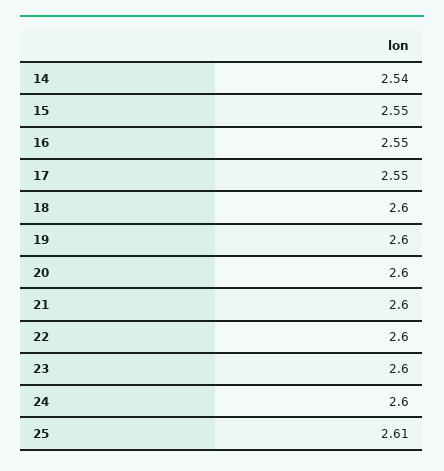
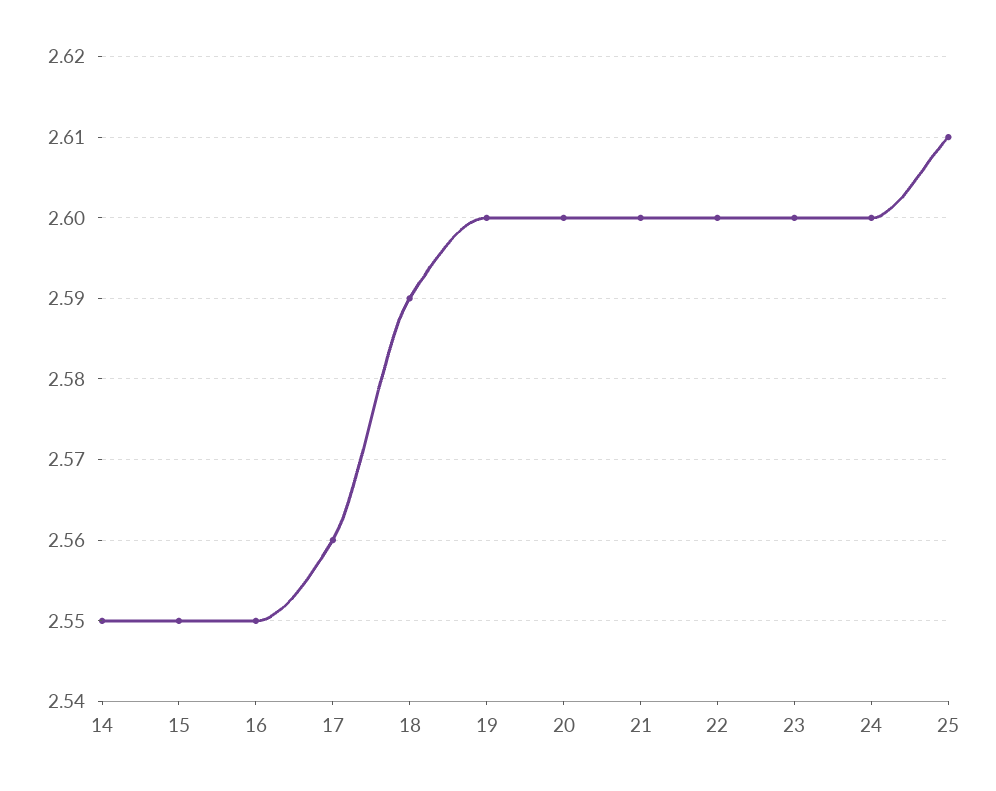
14: 2.54 -> 2.55
17: 2.55 -> 2.56
18: 2.6 -> 2.59

